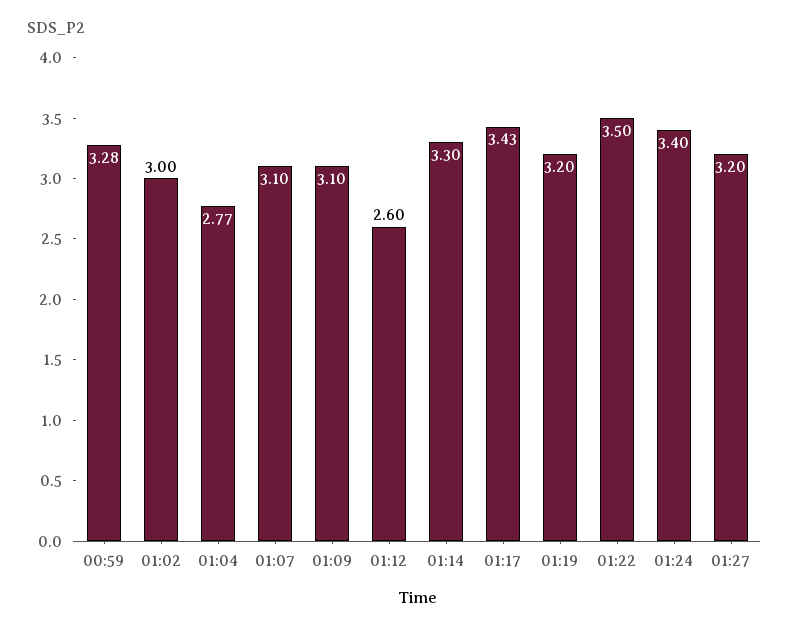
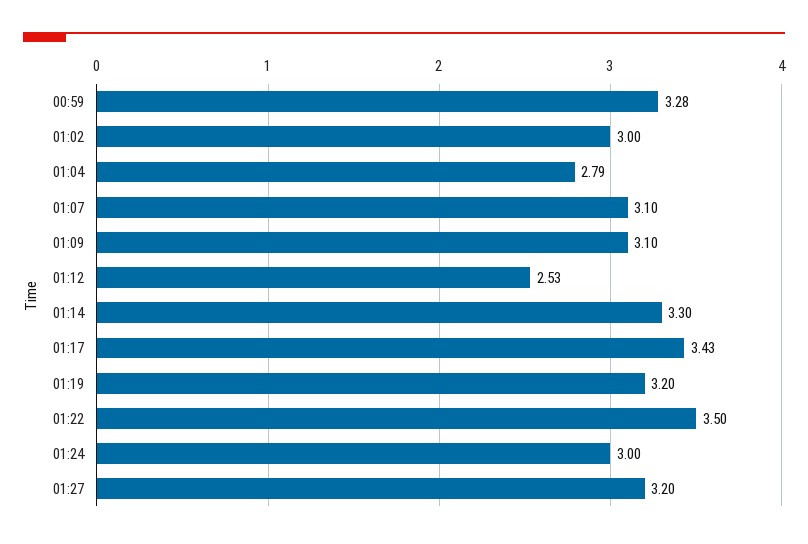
01:04: 2.77 -> 2.79
01:12: 2.6 -> 2.53
01:24: 3.4 -> 3

